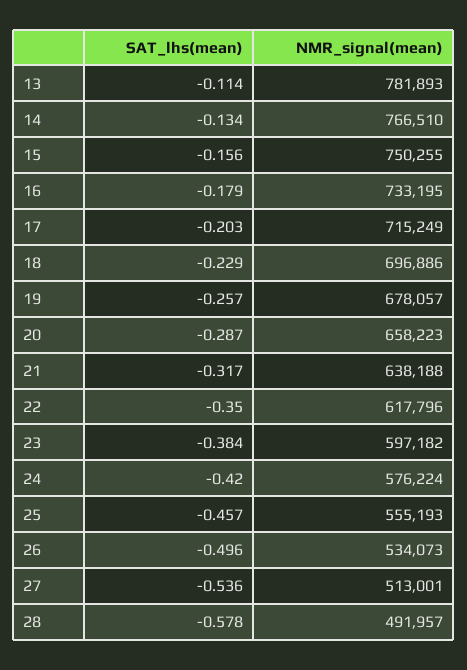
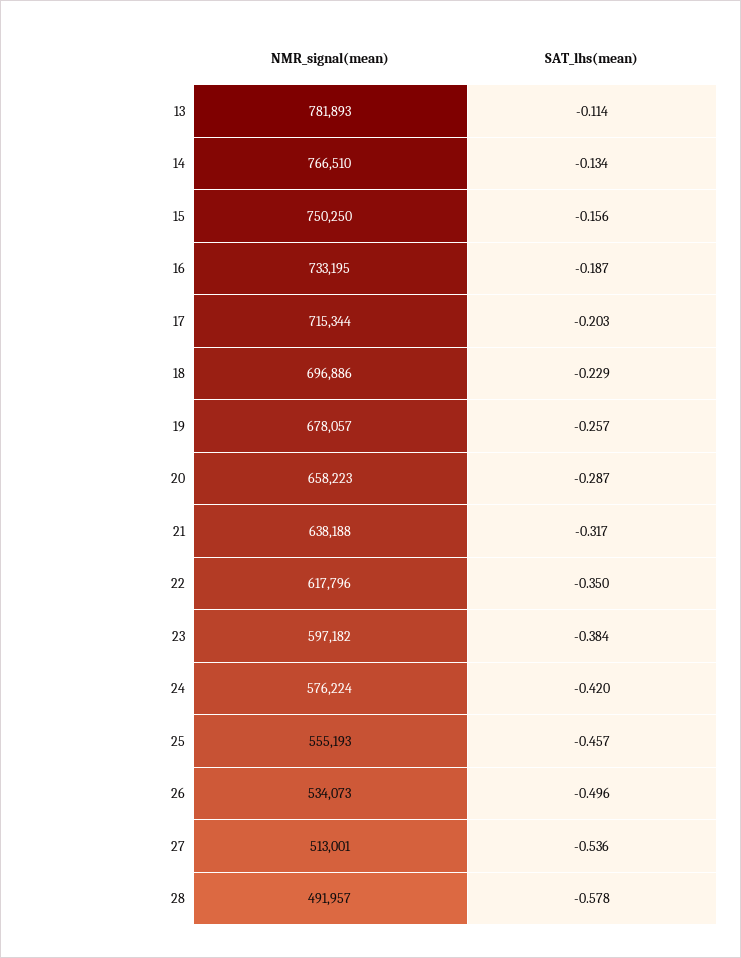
NMR_signal(mean), 15: 750255 -> 750250
SAT_lhs(mean), 16: -0.179 -> -0.187
NMR_signal(mean), 17: 715249 -> 715344

